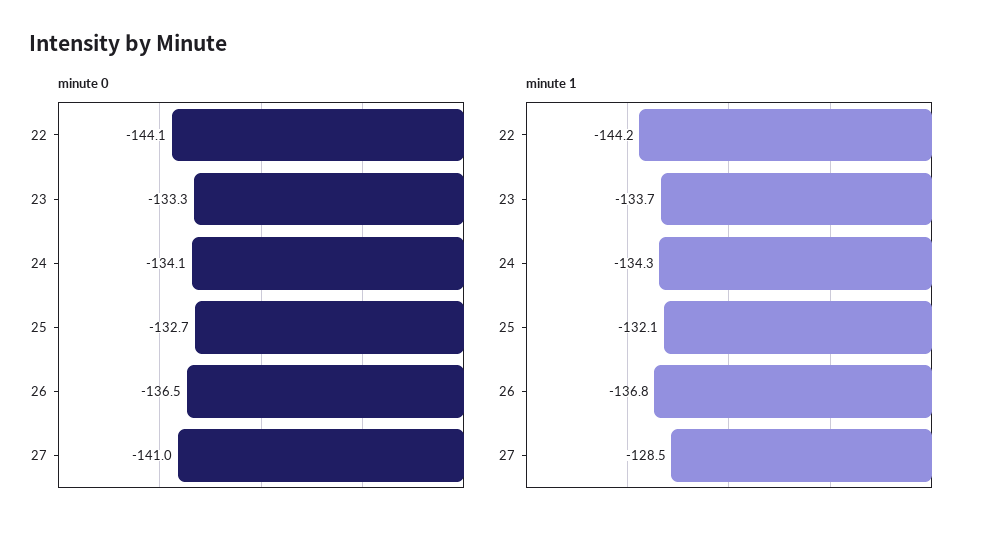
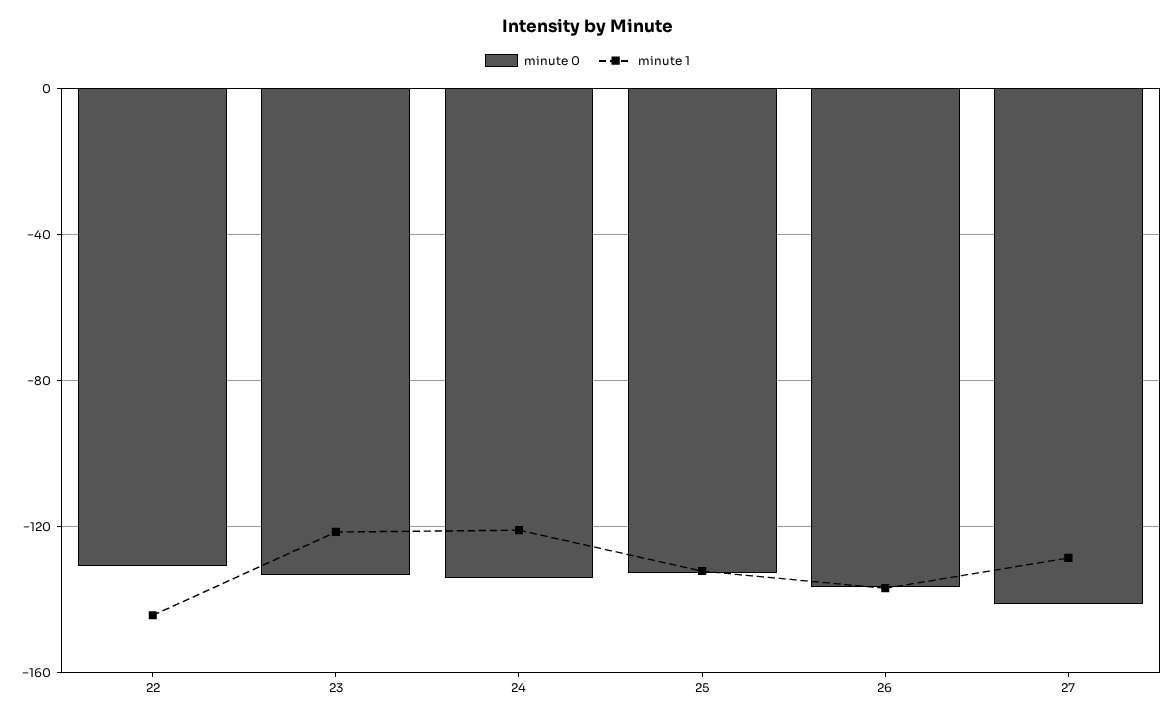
minute 0, 22: -144.1 -> -130
minute 1, 23: -133.7 -> -120
minute 1, 24: -134.3 -> -120

